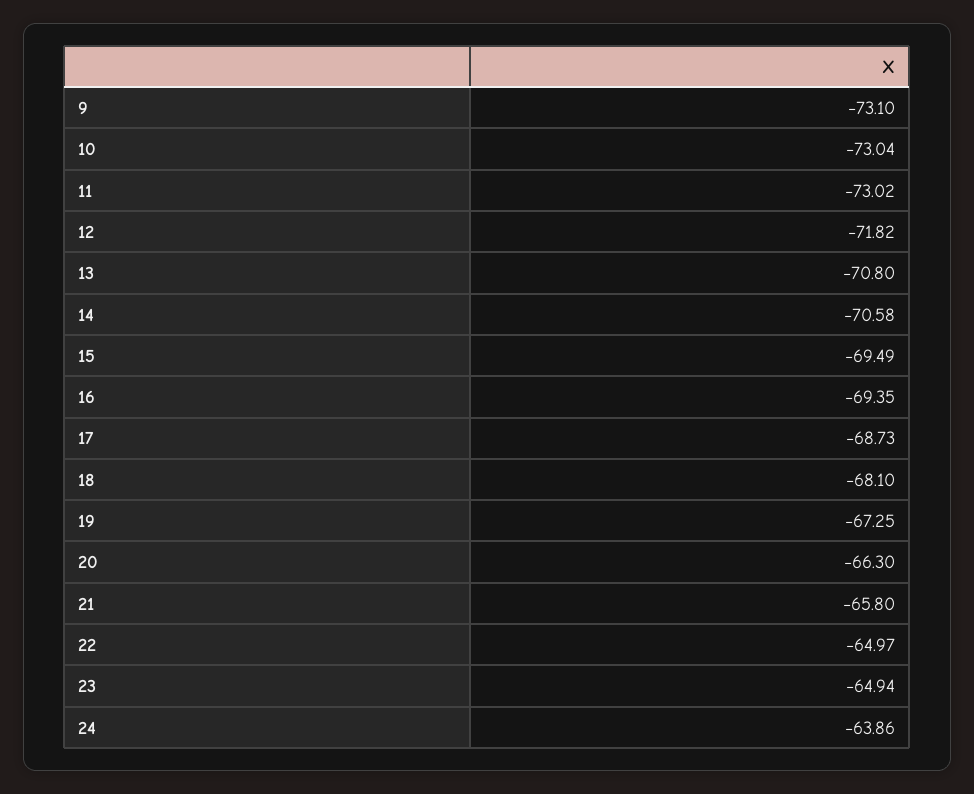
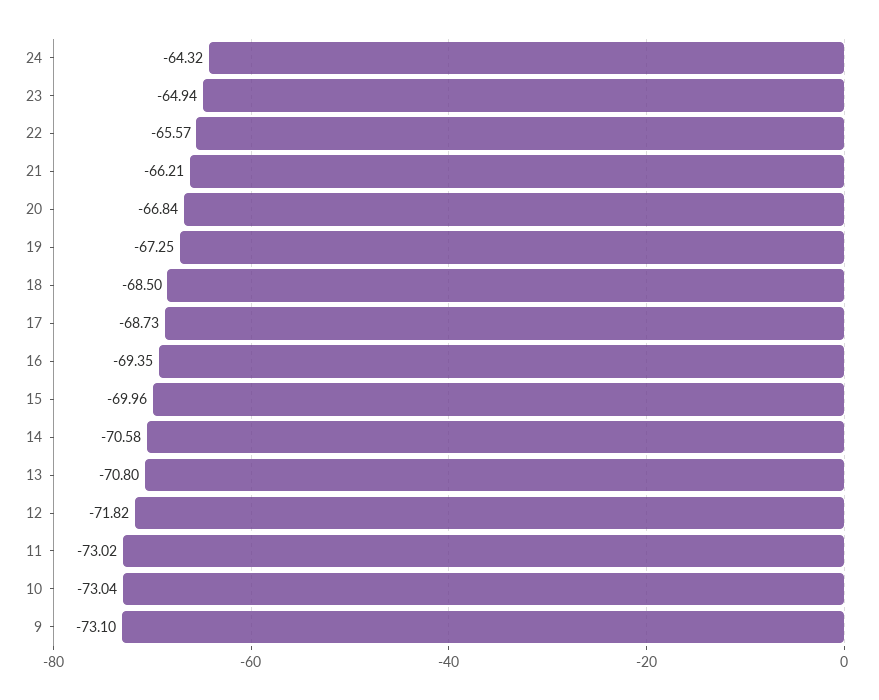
15: -69.49 -> -69.96
18: -68.1 -> -68.5
20: -66.3 -> -66.84
21: -65.8 -> -66.21
22: -64.97 -> -65.57
24: -63.86 -> -64.32

